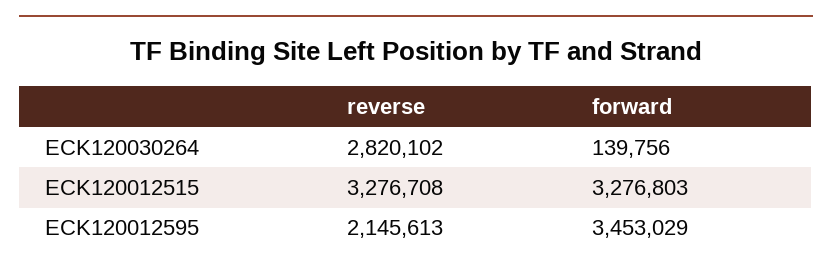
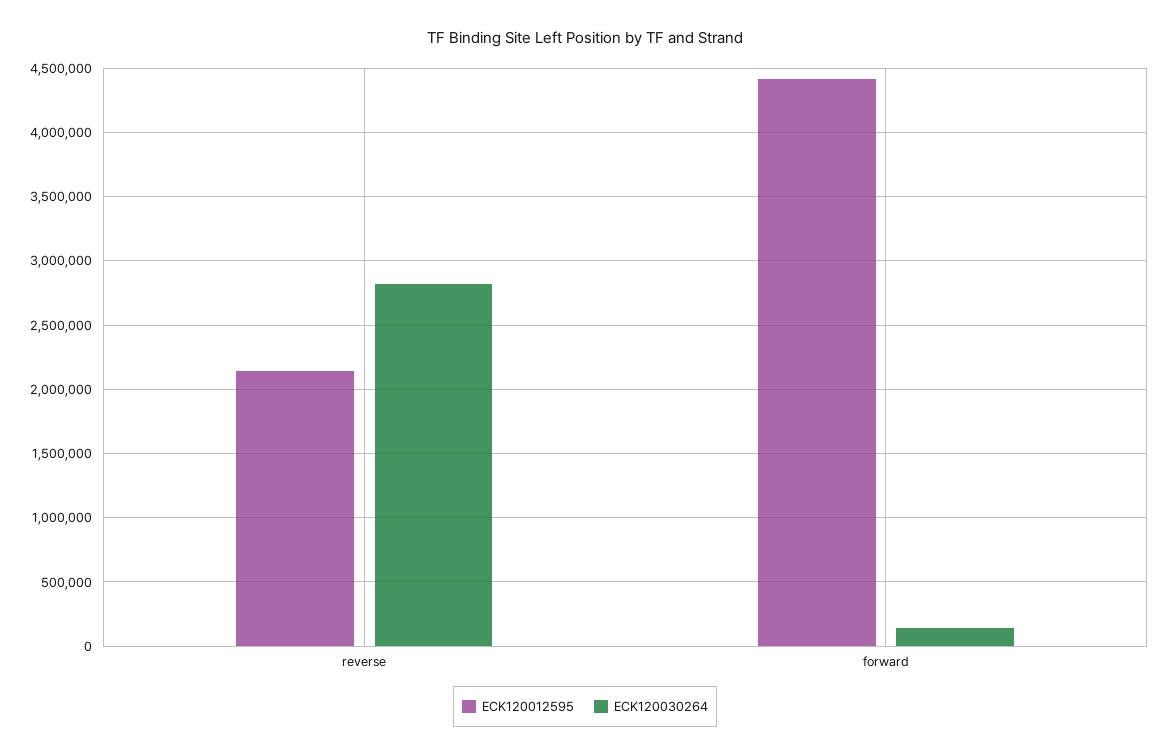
ECK120012515, reverse: 3276708 -> none
ECK120012515, forward: 3276803 -> none
ECK120012595, forward: 3453029 -> 4400000

